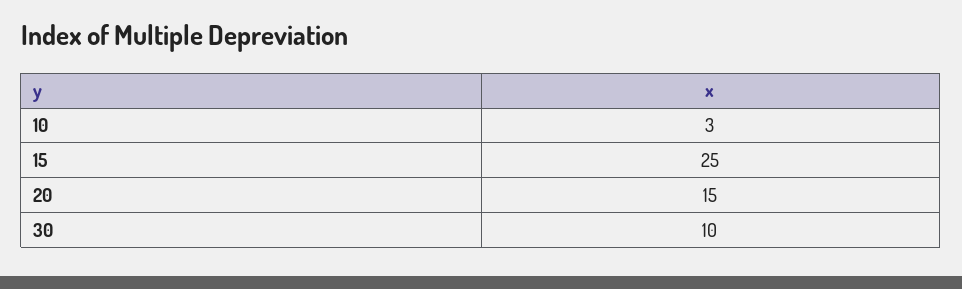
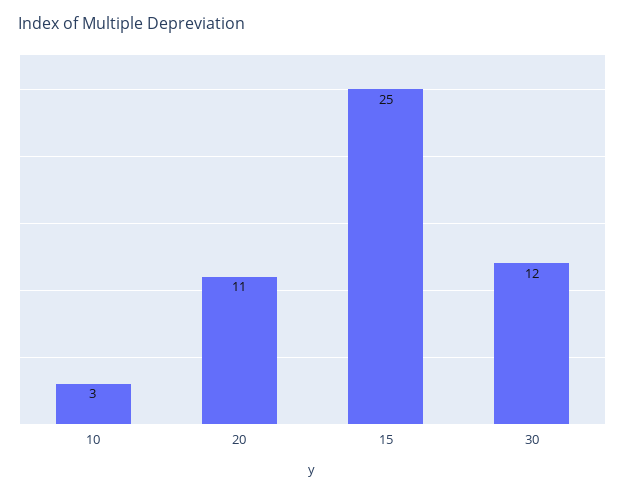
20: 15 -> 11
30: 10 -> 12

